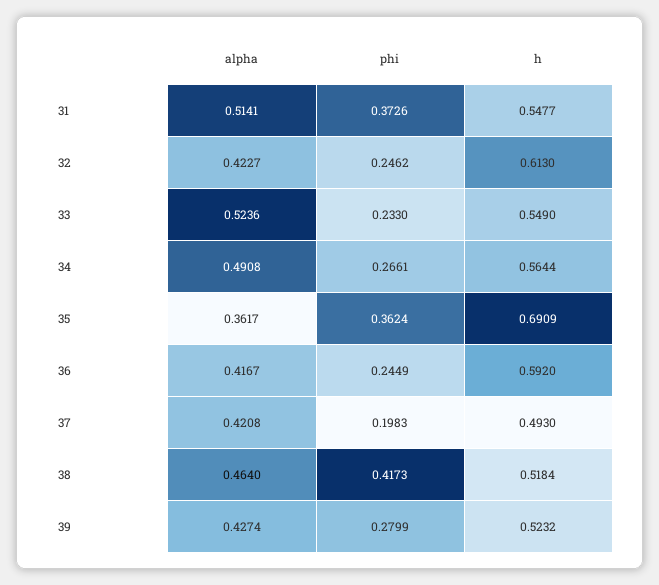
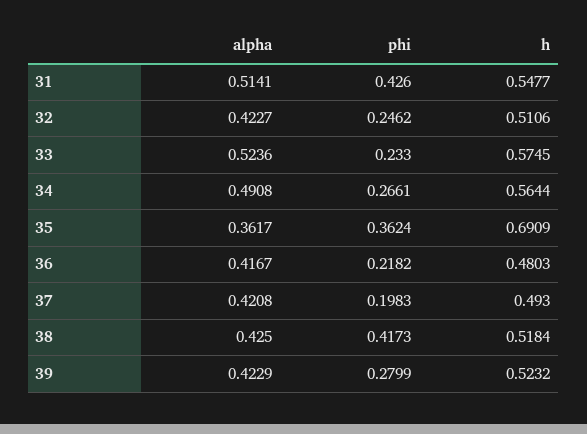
phi, 31: 0.3726 -> 0.426
h, 32: 0.613 -> 0.5106
h, 33: 0.549 -> 0.5745
phi, 36: 0.2449 -> 0.2182
h, 36: 0.592 -> 0.4803
alpha, 38: 0.464 -> 0.425
alpha, 39: 0.4274 -> 0.4229

